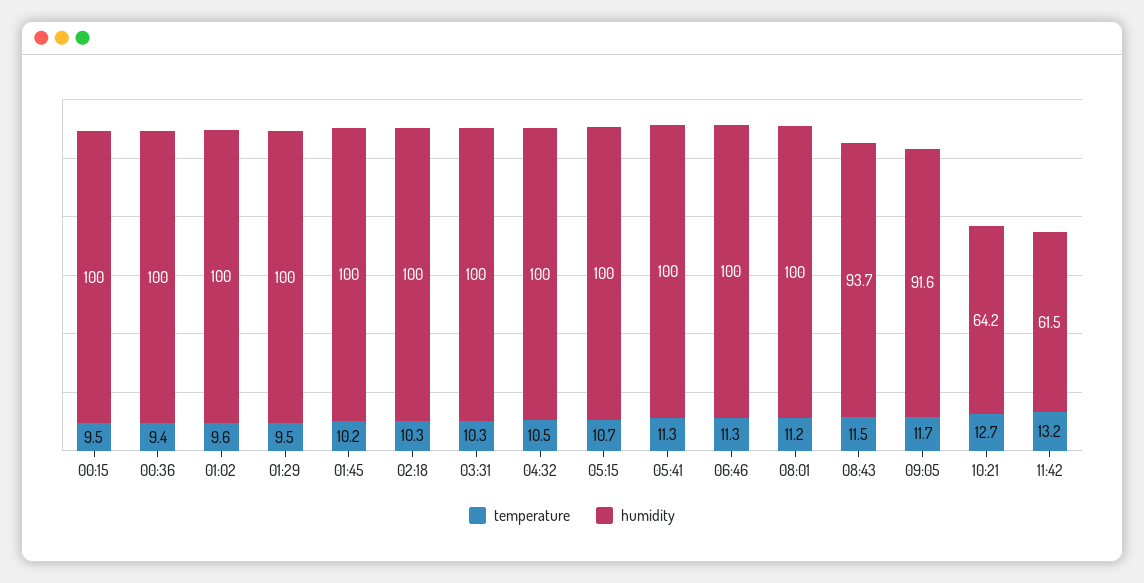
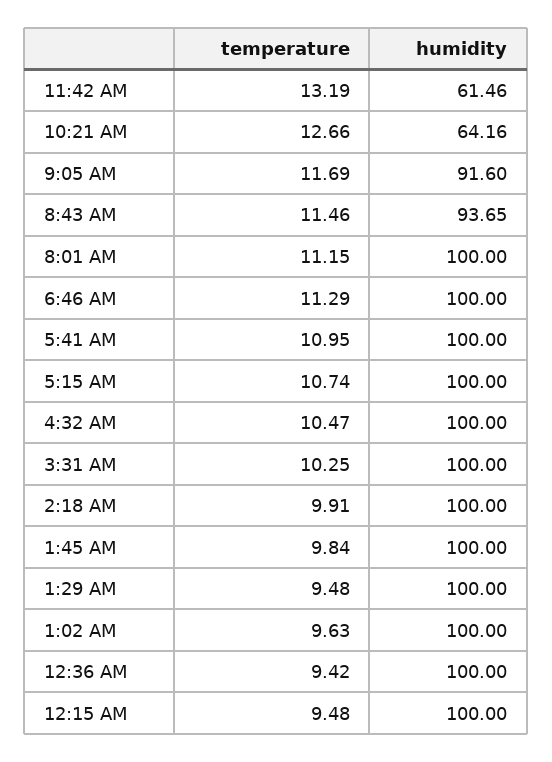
temperature, 01:45: 10.2 -> 9.84
temperature, 02:18: 10.3 -> 9.91
temperature, 05:41: 11.3 -> 10.95

